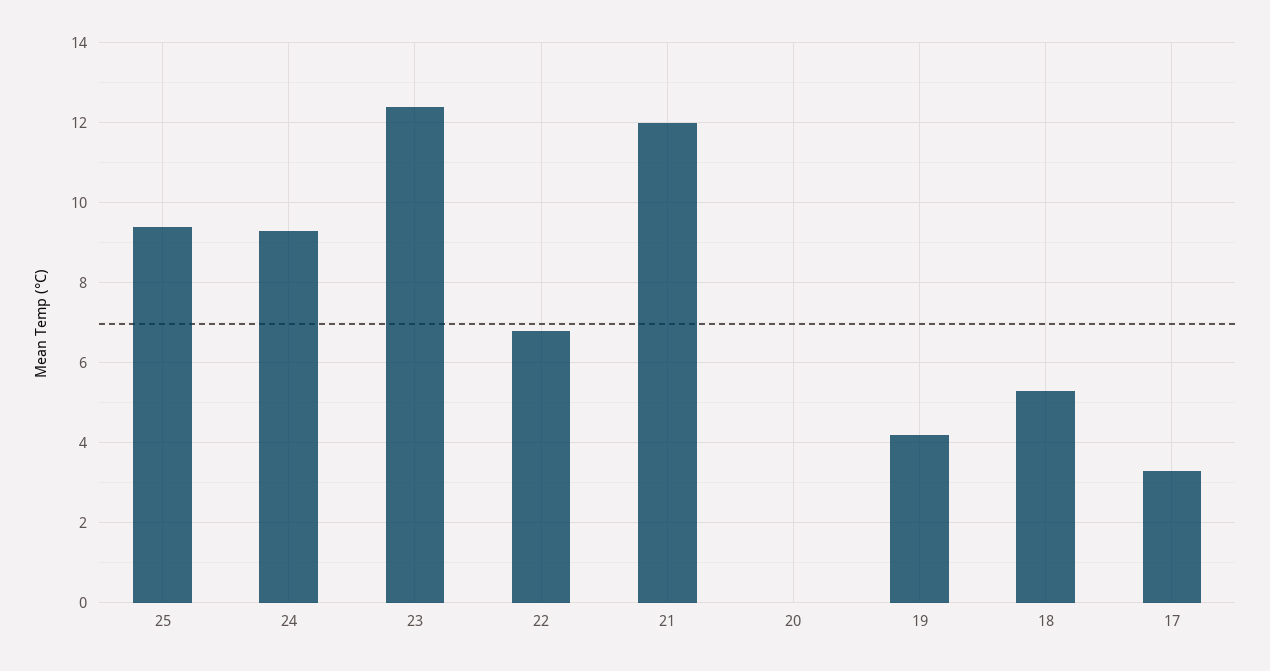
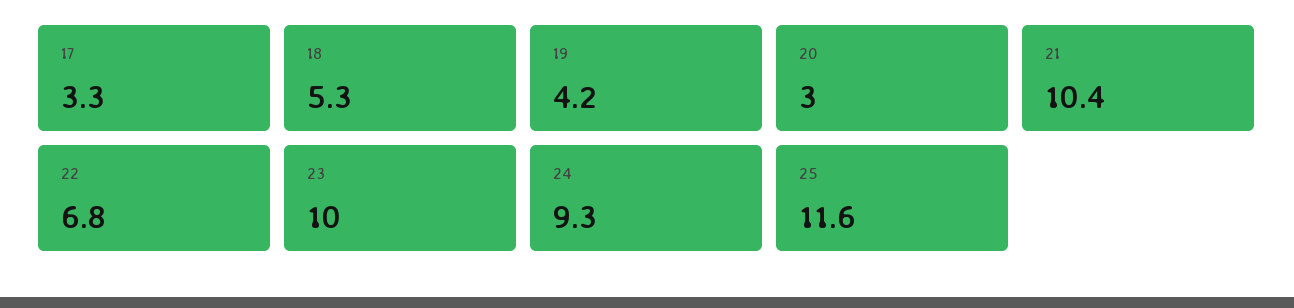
25: 9.5 -> 11.6
23: 12.5 -> 10
21: 12 -> 10.4
20: 0 -> 3

